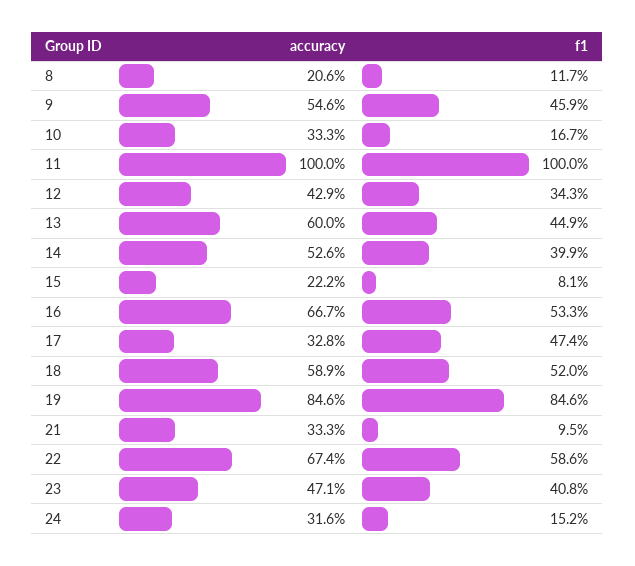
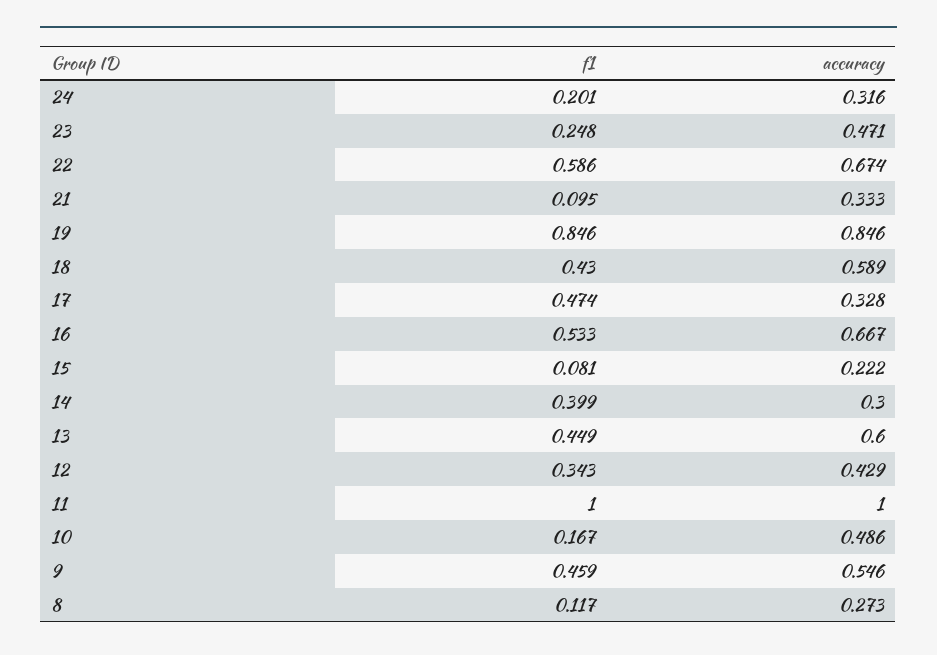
accuracy, 8: 0.206 -> 0.273
accuracy, 10: 0.333 -> 0.486
accuracy, 14: 0.526 -> 0.3
f1, 18: 0.52 -> 0.43
f1, 23: 0.408 -> 0.248
f1, 24: 0.152 -> 0.201

